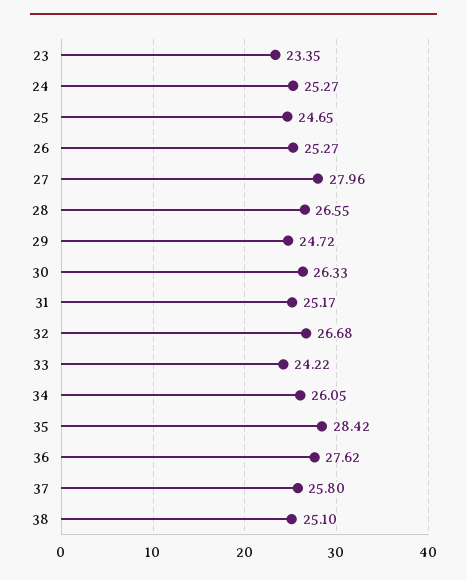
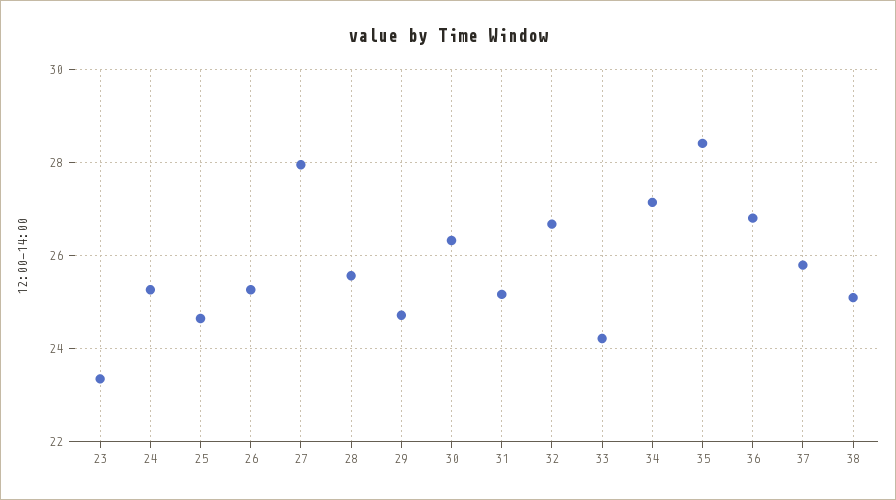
28: 26.55 -> 25.6
34: 26.05 -> 27.2
36: 27.62 -> 26.8

